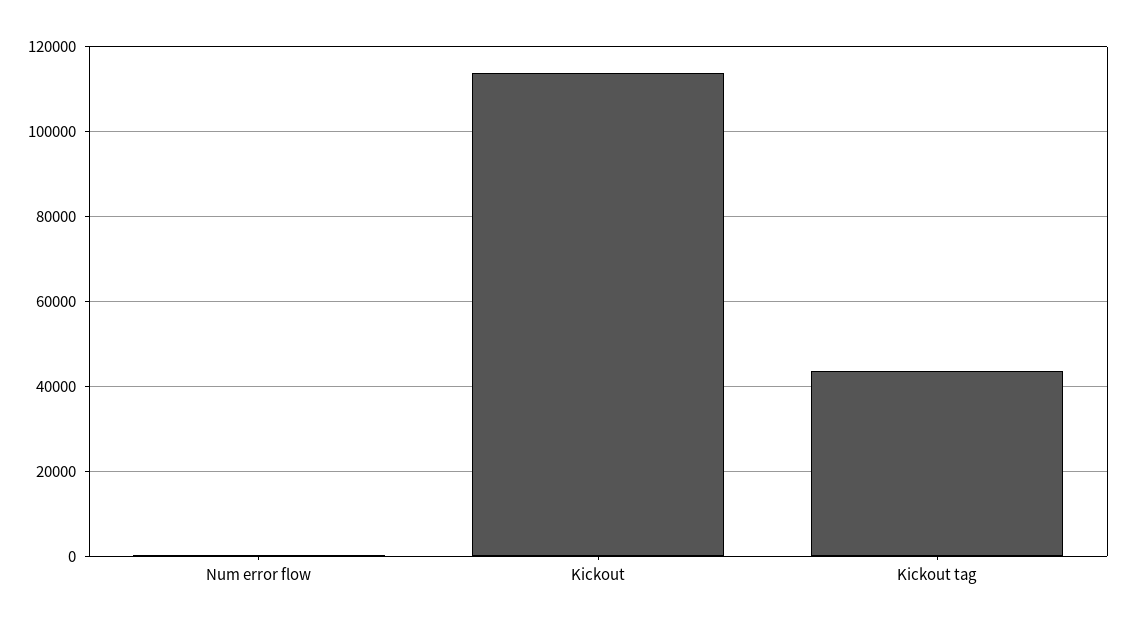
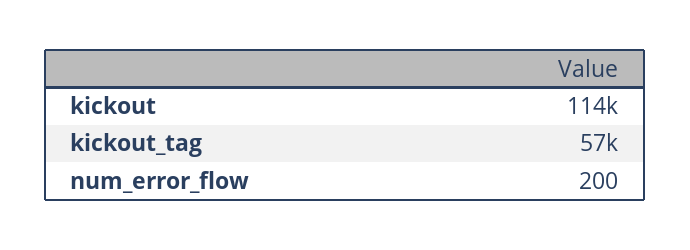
Kickout tag: 44000 -> 57000

